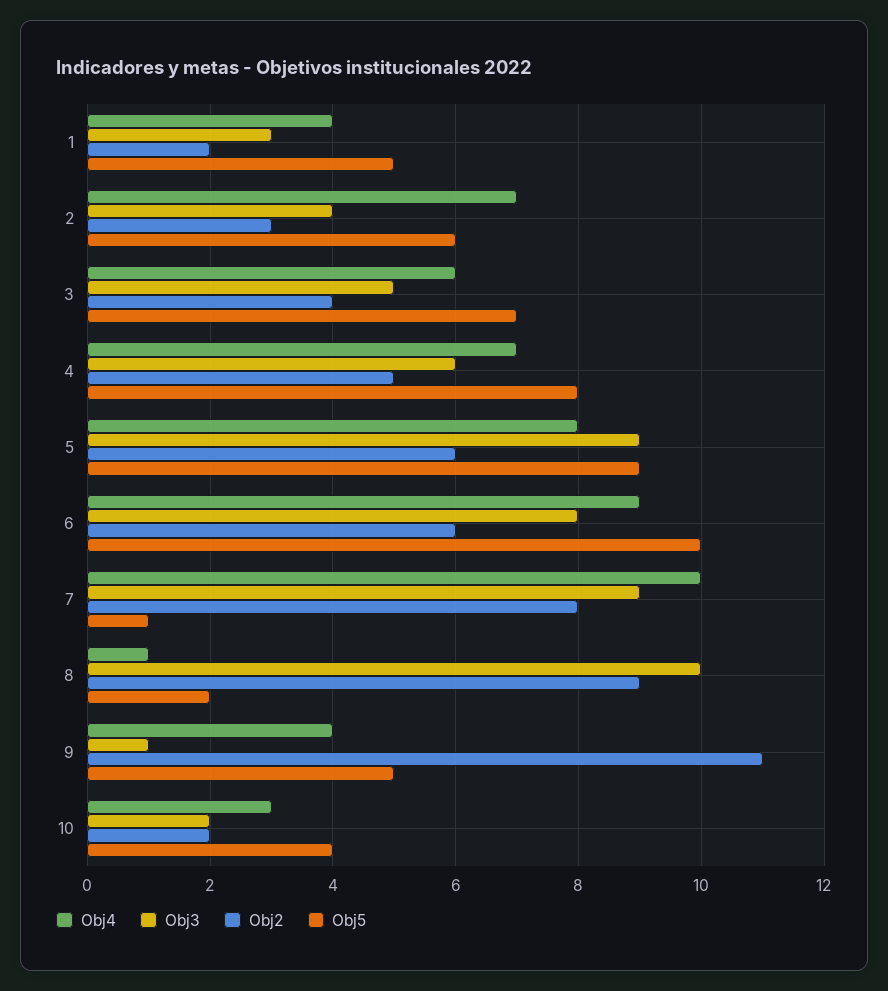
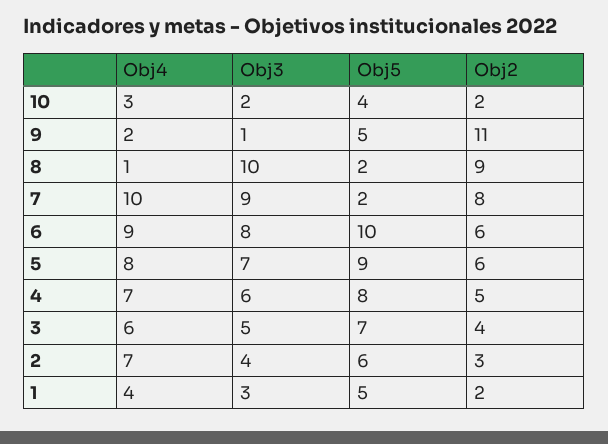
Obj3, 5: 9 -> 7
Obj5, 7: 1 -> 2
Obj4, 9: 4 -> 2

